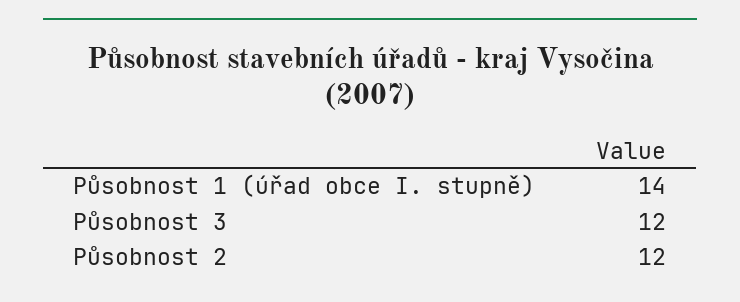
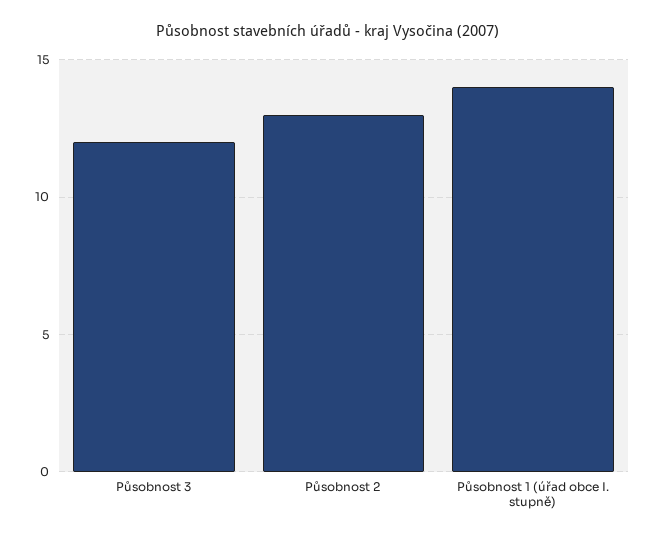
Působnost 2: 12 -> 13

